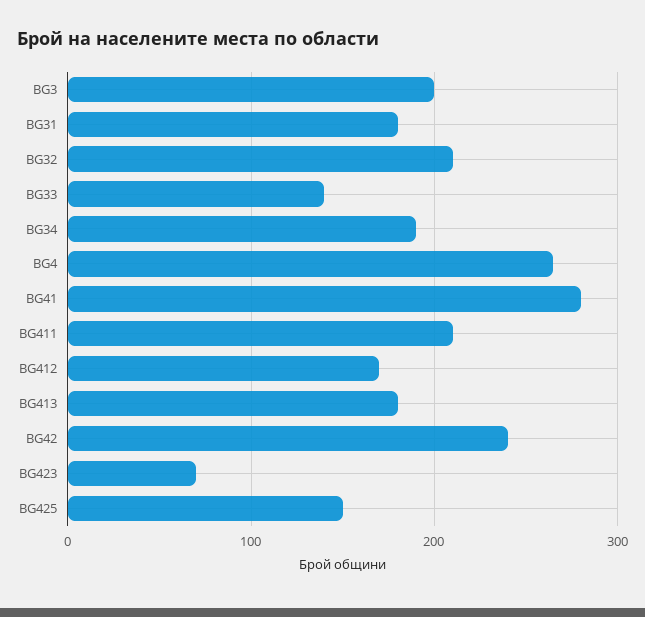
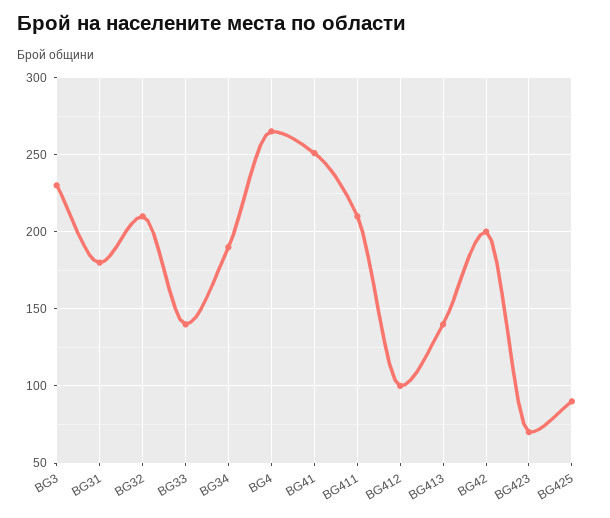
BG3: 200 -> 230
BG41: 280 -> 250
BG412: 170 -> 100
BG413: 180 -> 140
BG42: 240 -> 200
BG425: 150 -> 90

